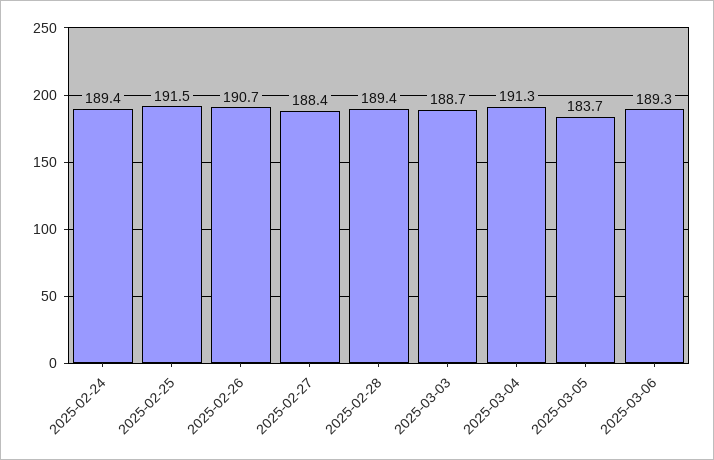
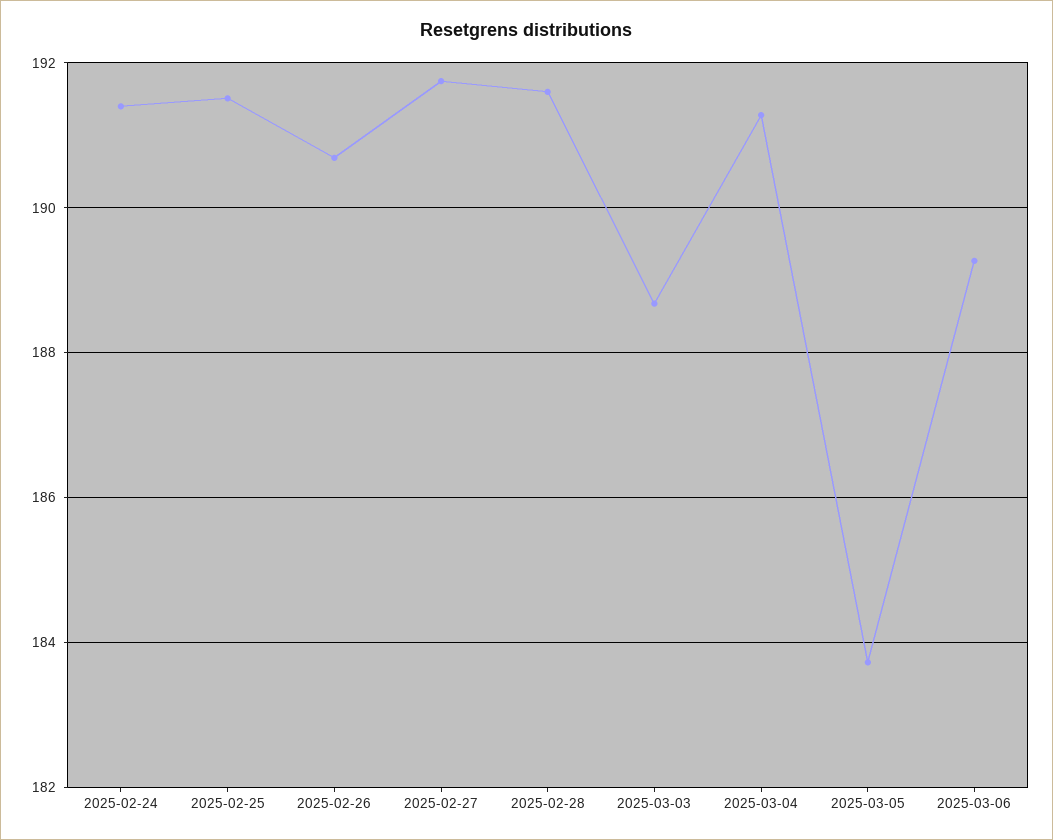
2025-02-24: 189.4 -> 191.4
2025-02-27: 188.4 -> 191.8
2025-02-28: 189.4 -> 191.6

